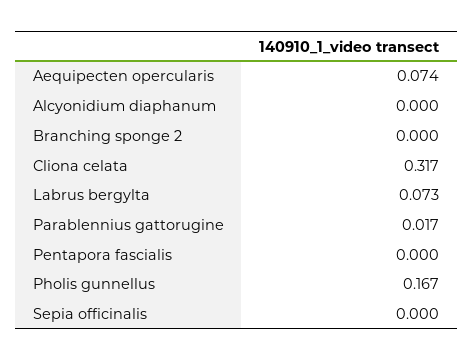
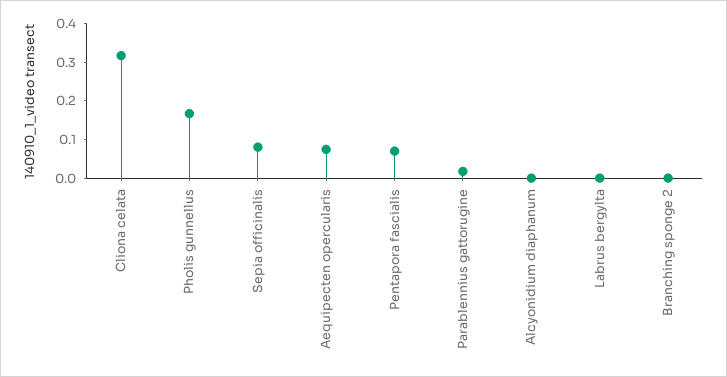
Labrus bergylta: 0.073 -> 0
Pentapora fascialis: 0 -> 0.075
Sepia officinalis: 0 -> 0.075

